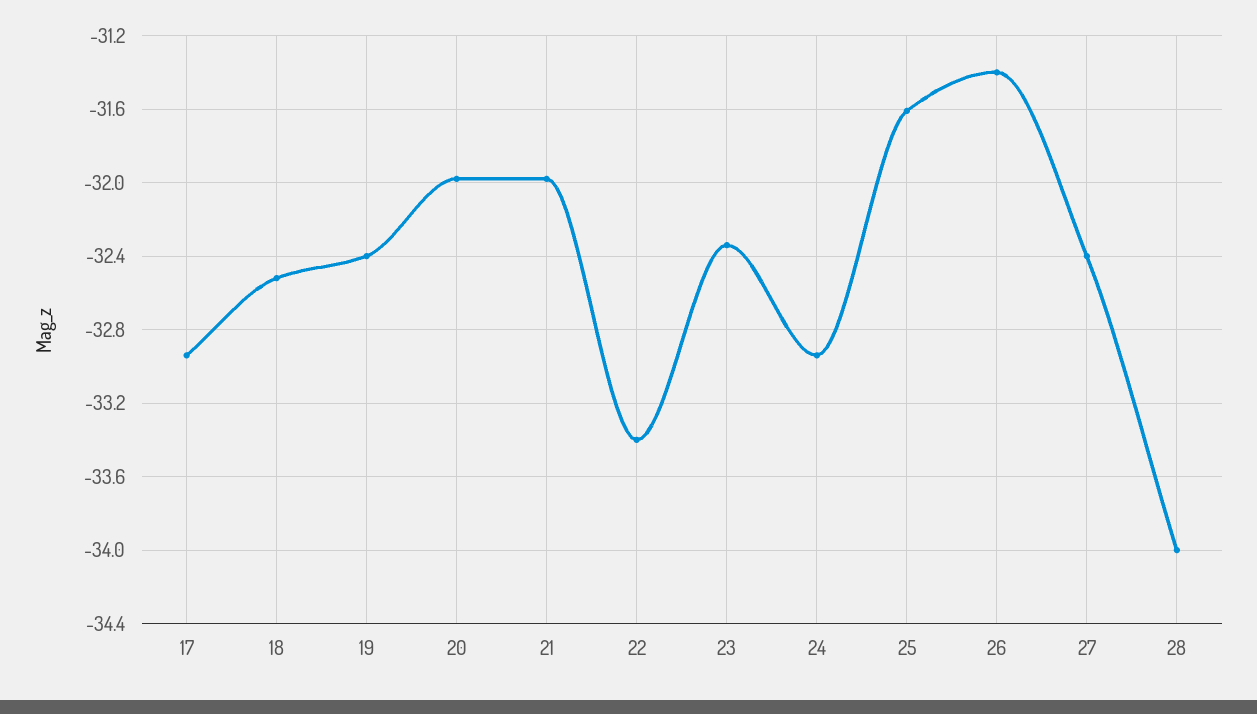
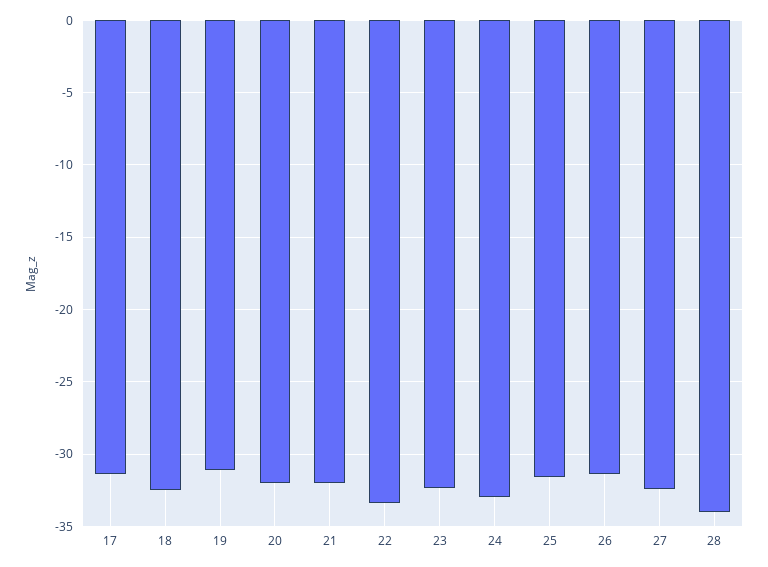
17: -32.95 -> -31.5
19: -32.4 -> -31

